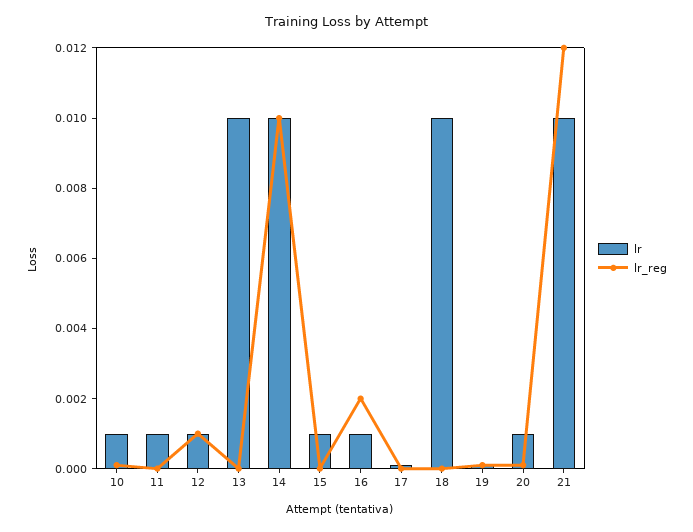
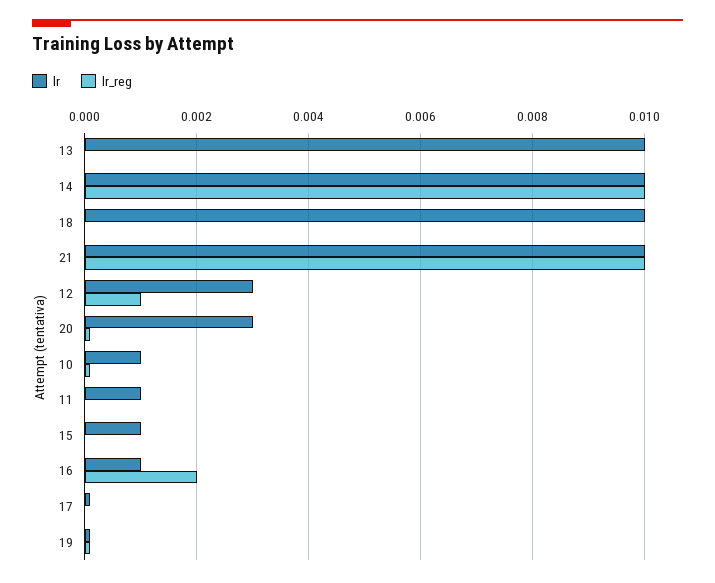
lr, 12: 0.001 -> 0.003
lr, 20: 0.001 -> 0.003
lr_reg, 21: 0.012 -> 0.01

